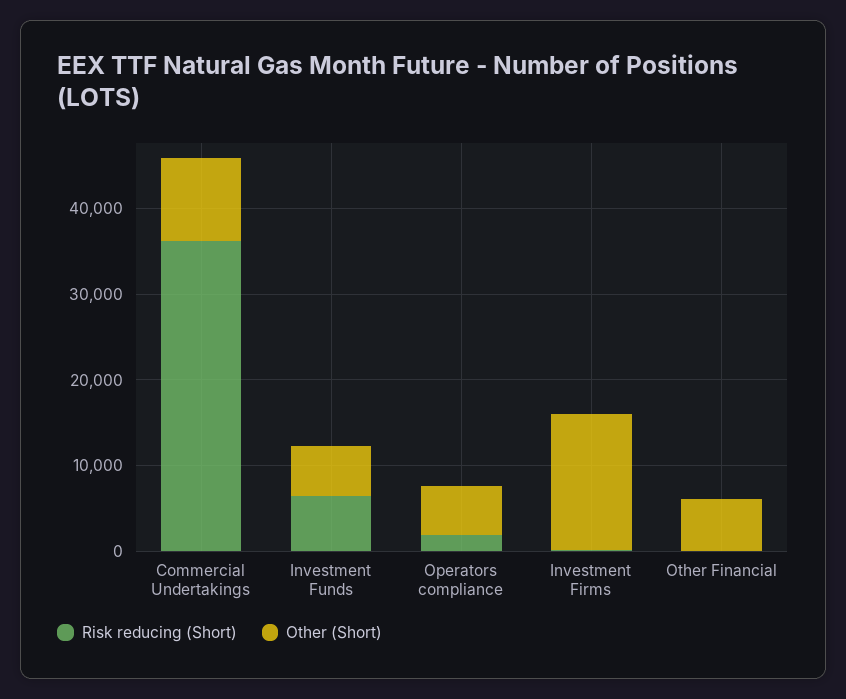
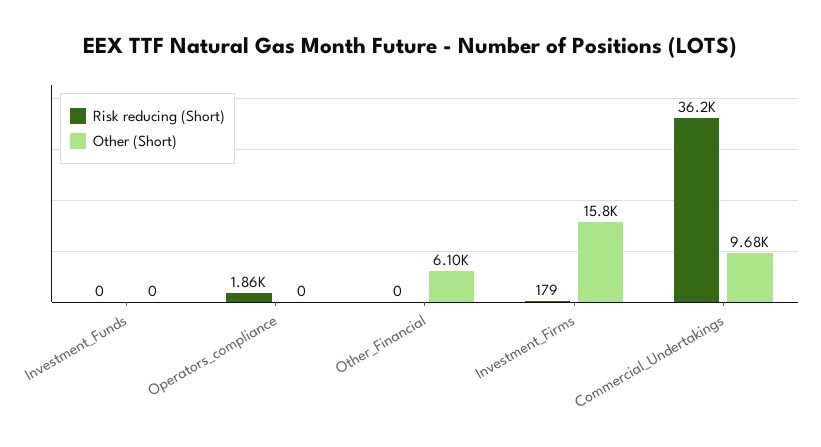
Risk reducing (Short), Investment Funds: 6000 -> 0
Other (Short), Investment Funds: 6000 -> 0
Other (Short), Operators compliance: 6000 -> 0

